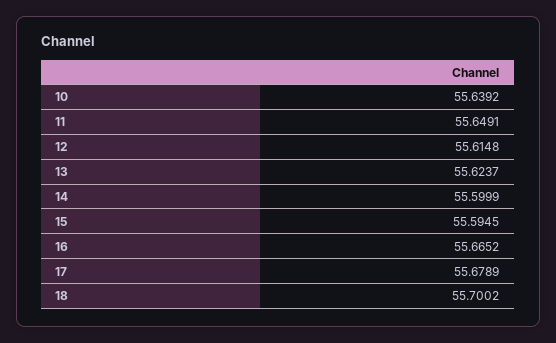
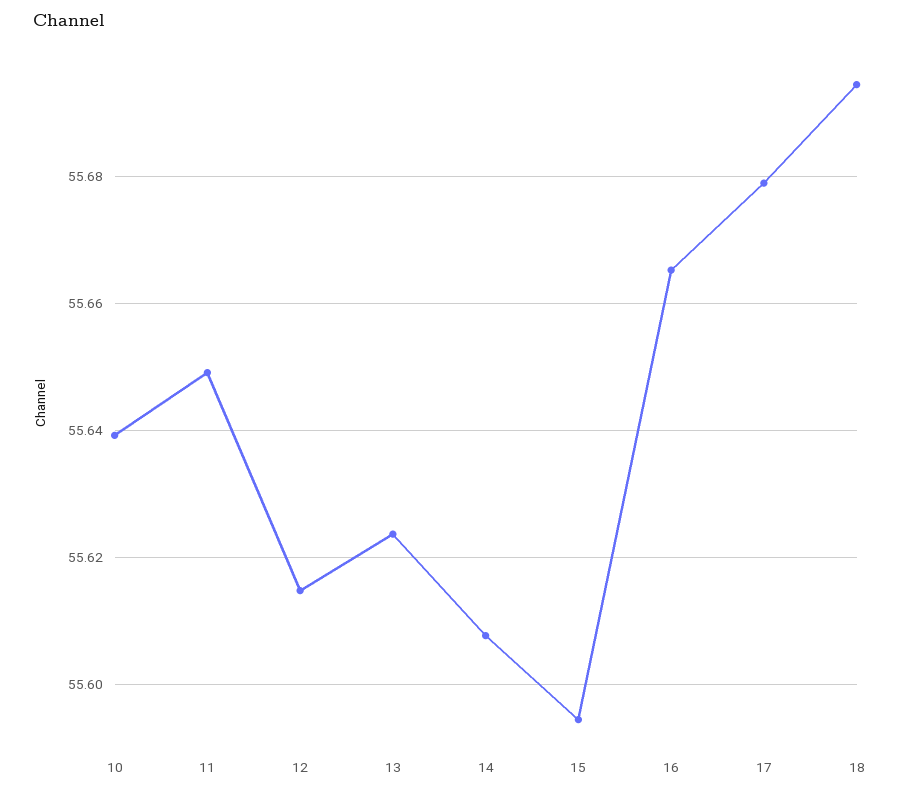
14: 55.5999 -> 55.608
18: 55.7002 -> 55.694

